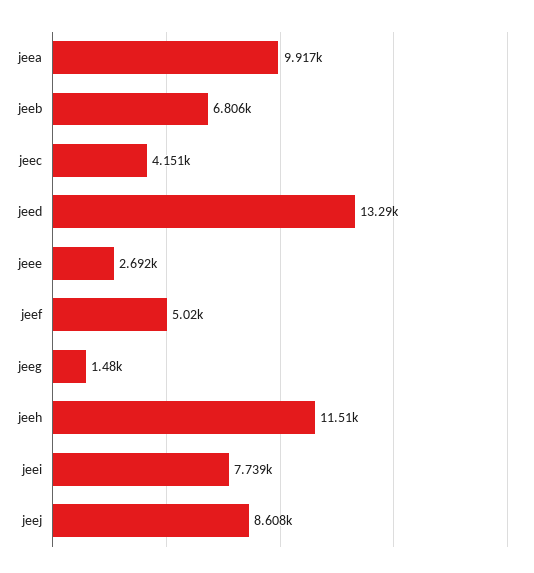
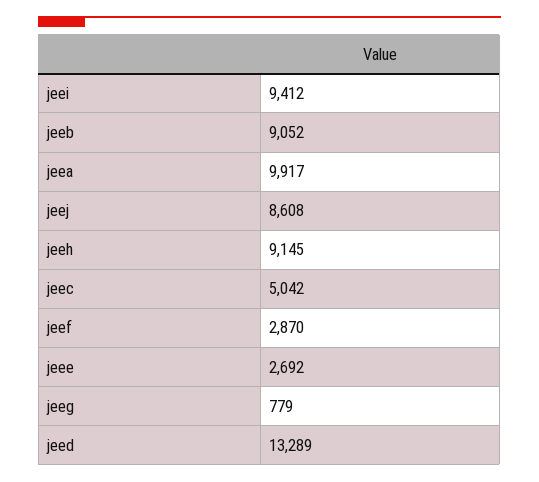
jeeb: 6806 -> 9052
jeec: 4151 -> 5042
jeef: 5020 -> 2870
jeeg: 1480 -> 779
jeeh: 11510 -> 9145
jeei: 7739 -> 9412

